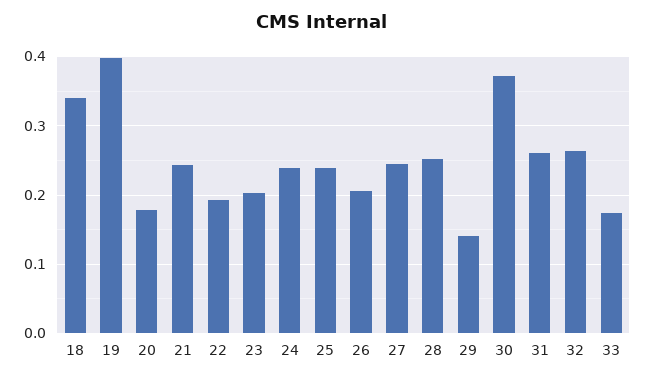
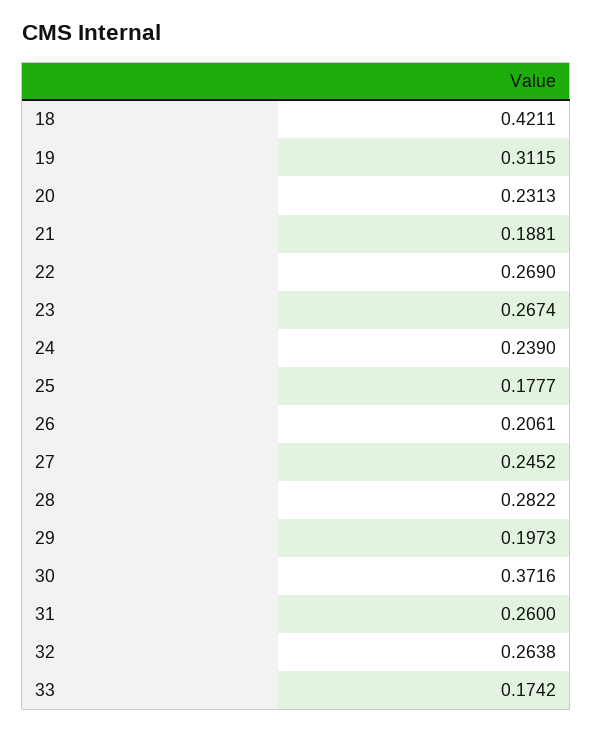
18: 0.34 -> 0.4211
19: 0.4 -> 0.3115
20: 0.18 -> 0.2313
21: 0.24 -> 0.1881
22: 0.19 -> 0.269
23: 0.2 -> 0.2674
25: 0.24 -> 0.1777
28: 0.25 -> 0.2822
29: 0.14 -> 0.1973

